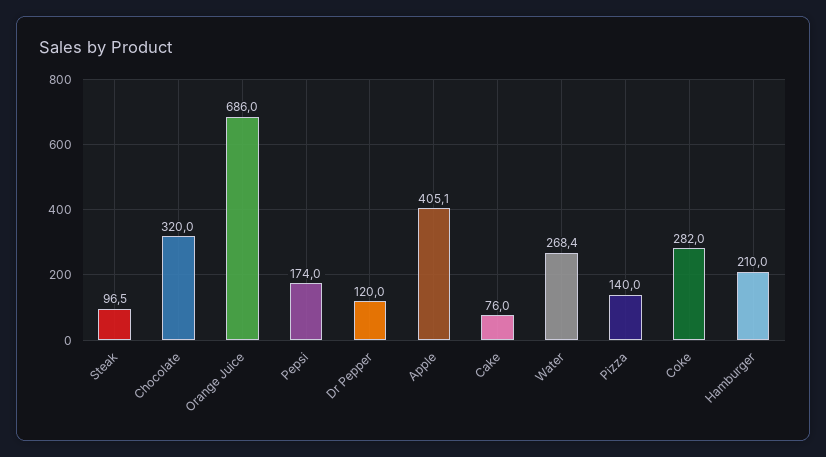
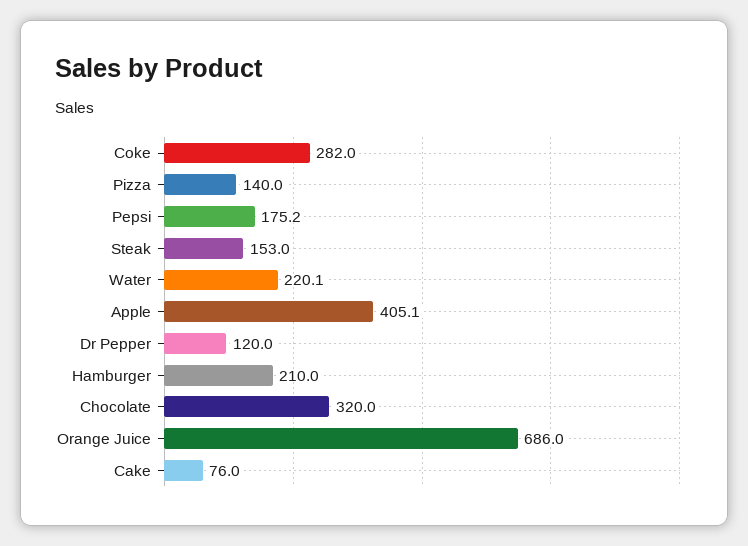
Steak: 96.5 -> 153
Pepsi: 174 -> 175.2
Water: 268.4 -> 220.1

